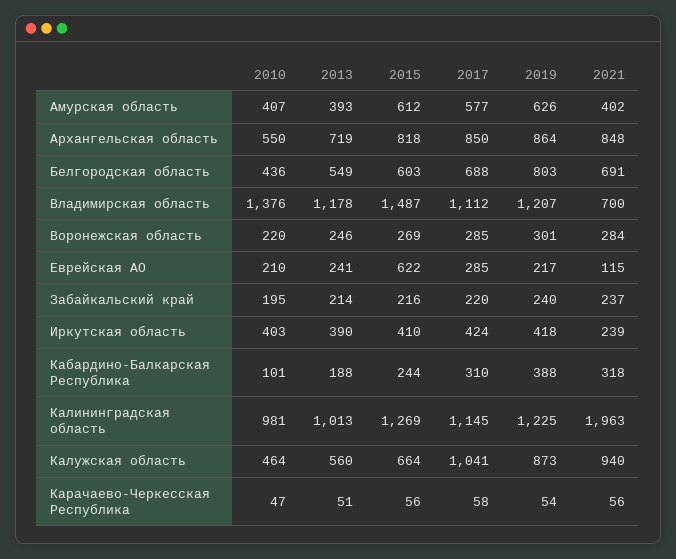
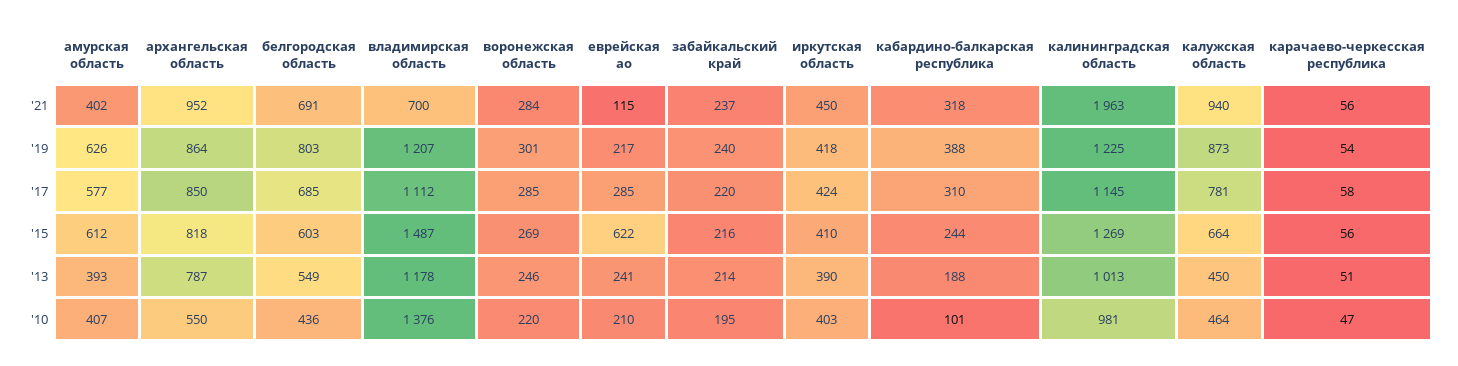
2013, Архангельская область: 719 -> 787
2021, Архангельская область: 848 -> 952
2017, Белгородская область: 688 -> 685
2021, Иркутская область: 239 -> 450
2013, Калужская область: 560 -> 450
2017, Калужская область: 1041 -> 781

